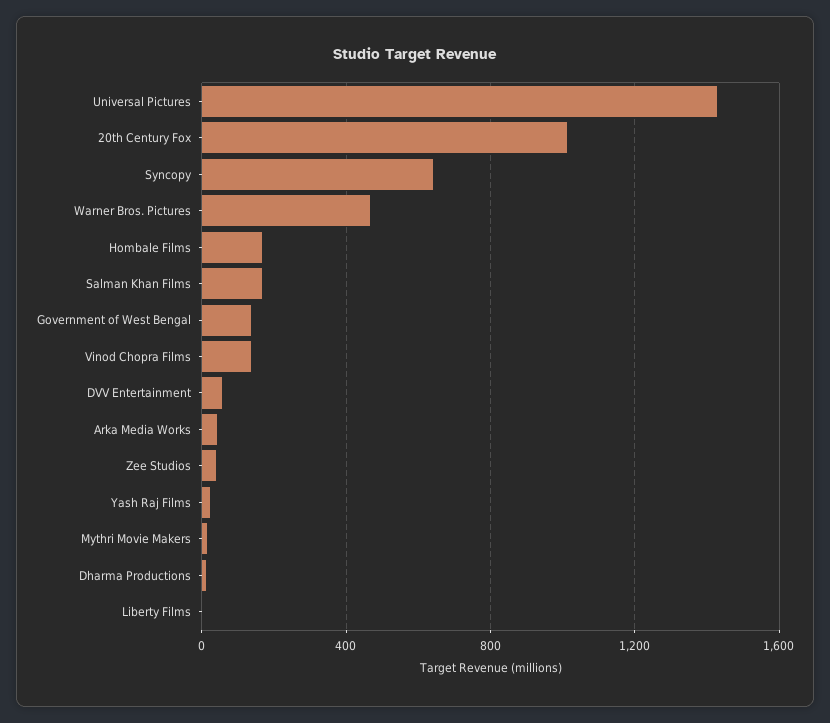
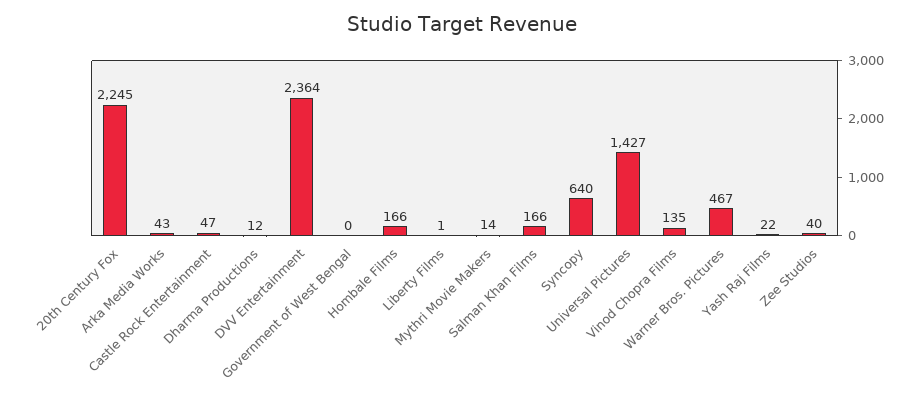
20th Century Fox: 1000 -> 2245
Government of West Bengal: 150 -> 0
DVV Entertainment: 50 -> 2364
Castle Rock Entertainment: none -> 47

